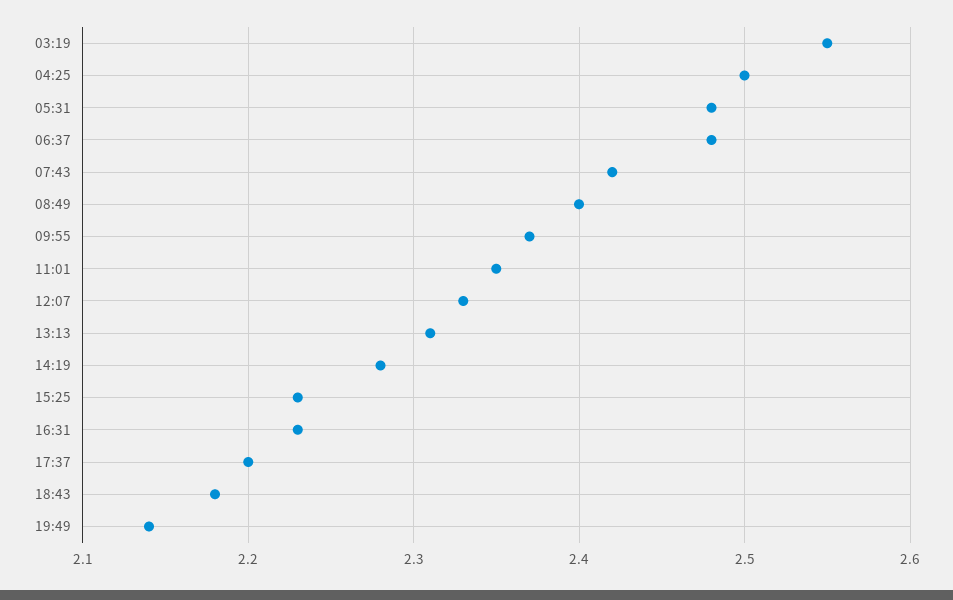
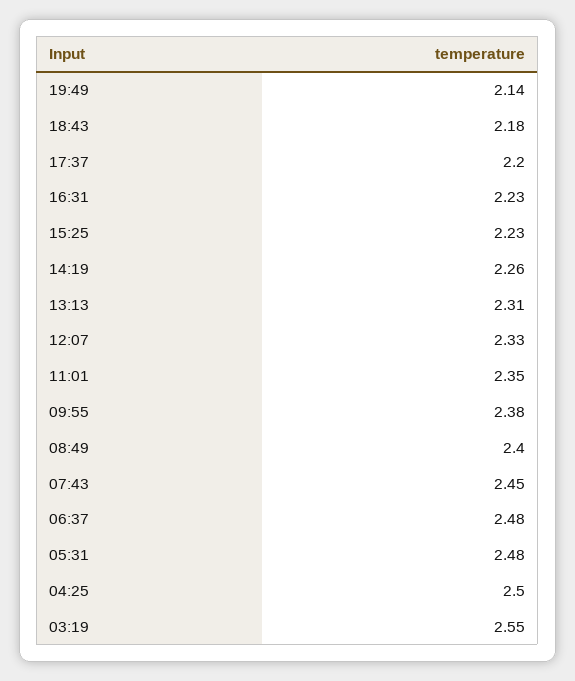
07:43: 2.42 -> 2.45
09:55: 2.37 -> 2.38
14:19: 2.28 -> 2.26

